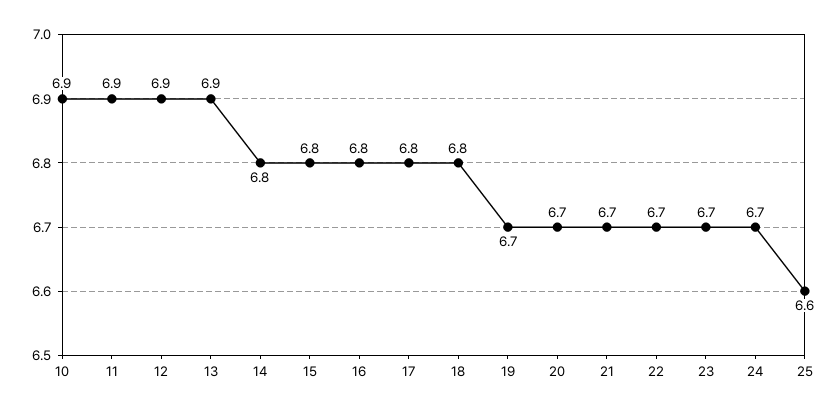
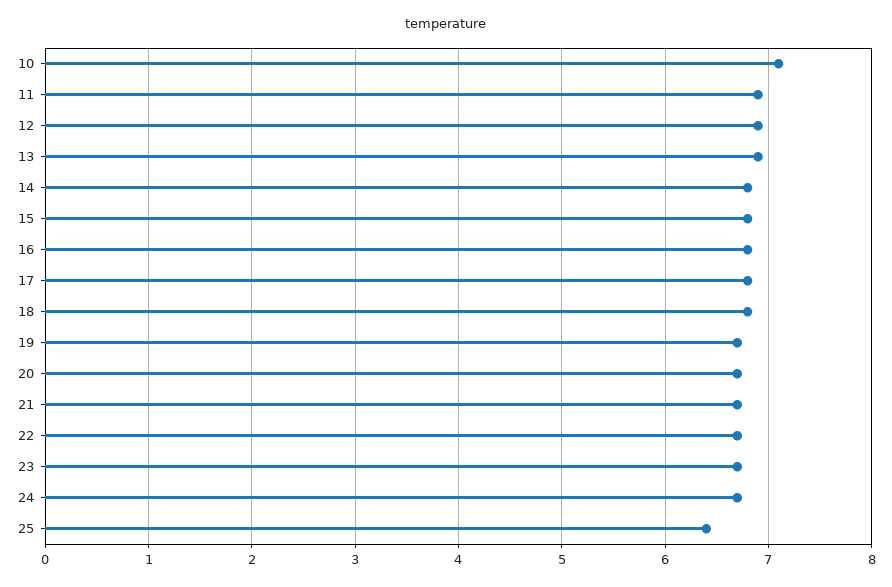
10: 6.9 -> 7.1
25: 6.6 -> 6.4

